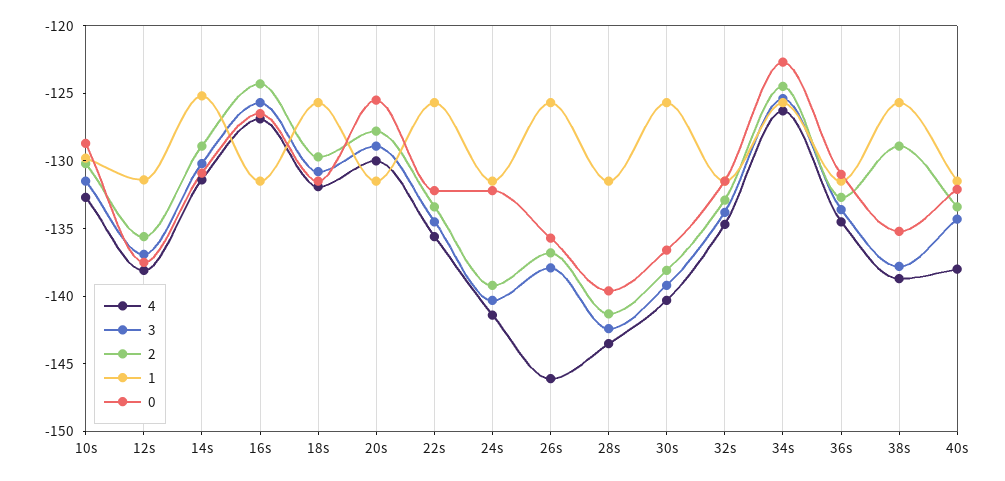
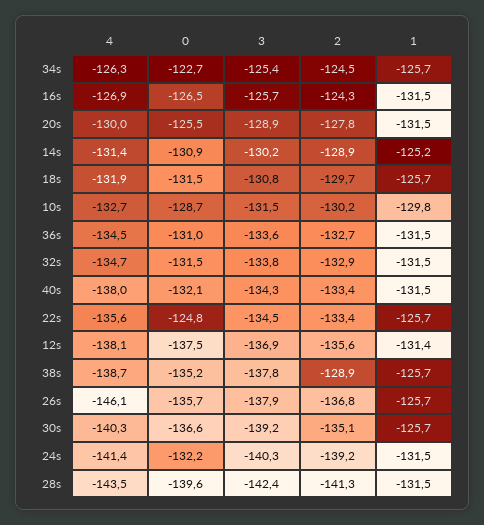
0, 22s: -132 -> -124.8
2, 30s: -138 -> -135.1

